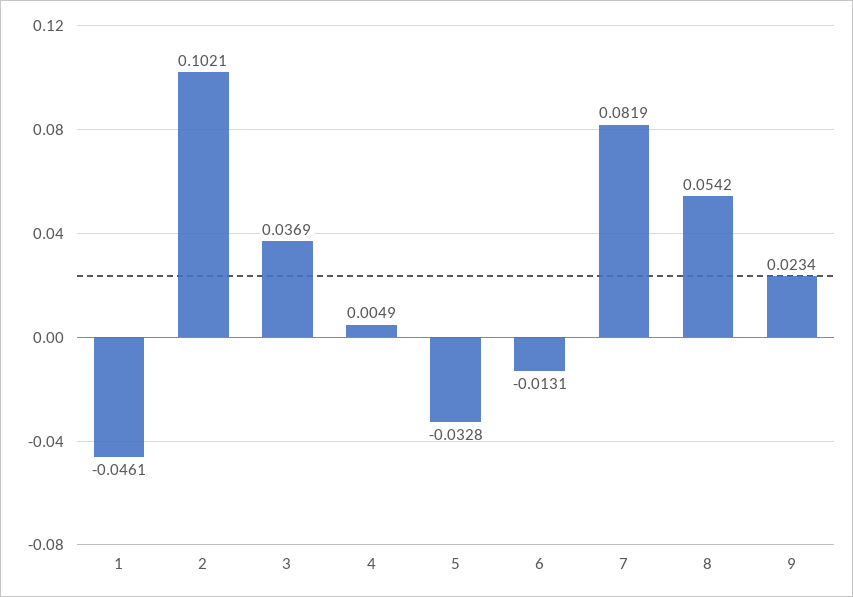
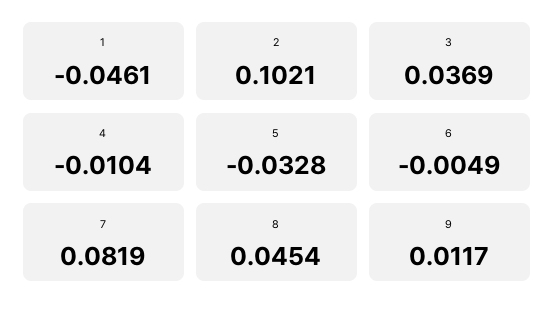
4: 0.0049 -> -0.0104
6: -0.0131 -> -0.0049
8: 0.0542 -> 0.0454
9: 0.0234 -> 0.0117

